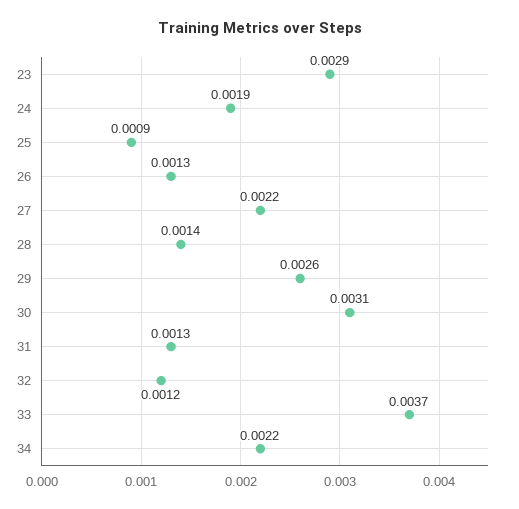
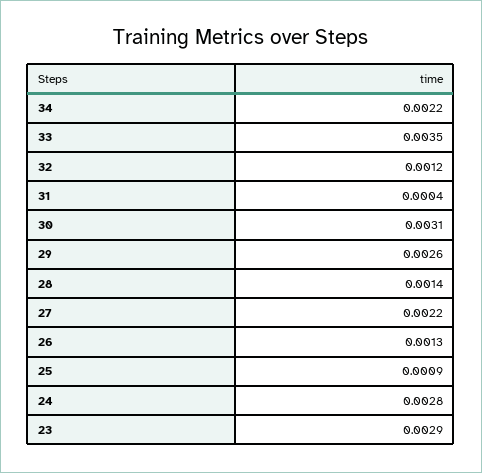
24: 0.0019 -> 0.0028
31: 0.0013 -> 0.0004
33: 0.0037 -> 0.0035

